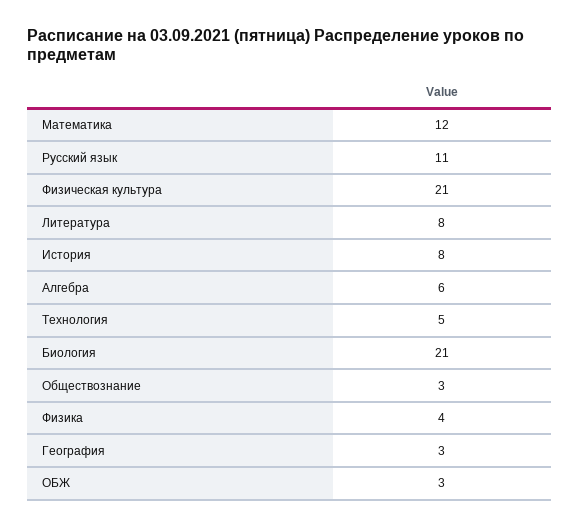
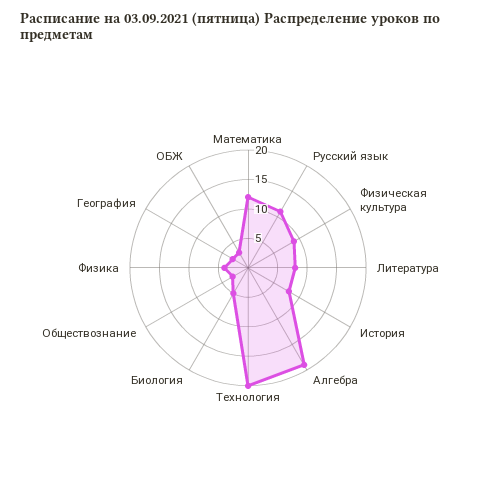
Физическая культура: 21 -> 10
Алгебра: 6 -> 20
Технология: 5 -> 20
Биология: 21 -> 5

